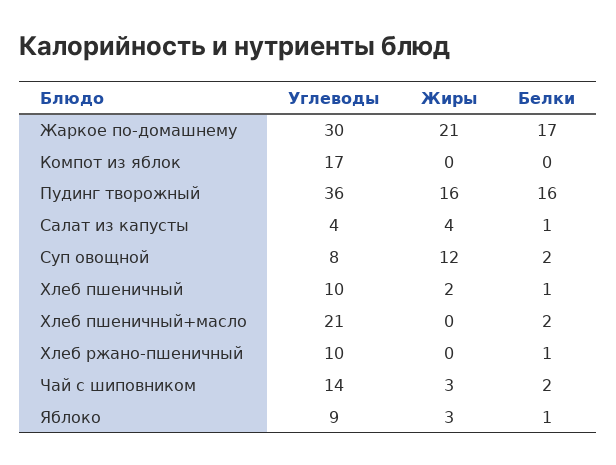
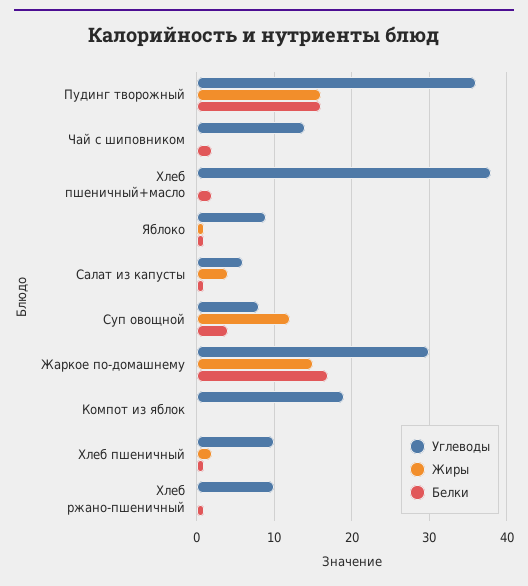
Жиры, Жаркое по-домашнему: 21 -> 15
Углеводы, Компот из яблок: 17 -> 19
Углеводы, Салат из капусты: 4 -> 6
Белки, Суп овощной: 2 -> 4
Углеводы, Хлеб пшеничный+масло: 21 -> 38
Жиры, Чай с шиповником: 3 -> 0
Жиры, Яблоко: 3 -> 1

